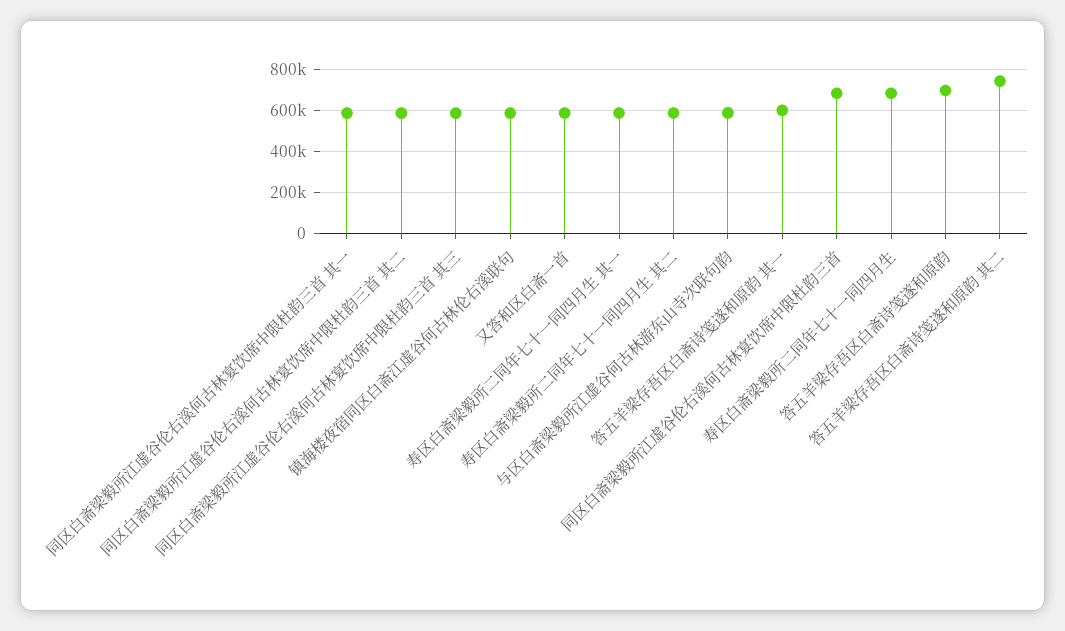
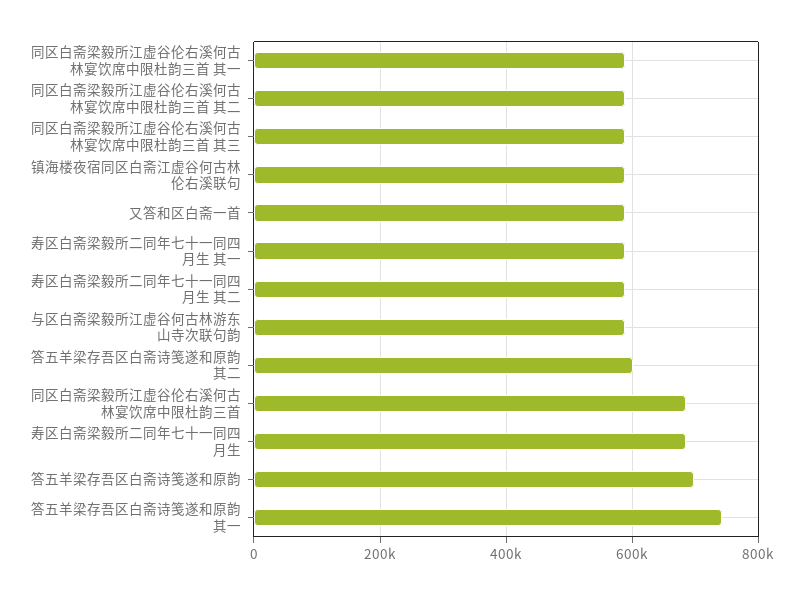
答五羊梁存吾区白斋诗笺遂和原韵 其一: 600000 -> 740000
答五羊梁存吾区白斋诗笺遂和原韵 其二: 750000 -> 600000

